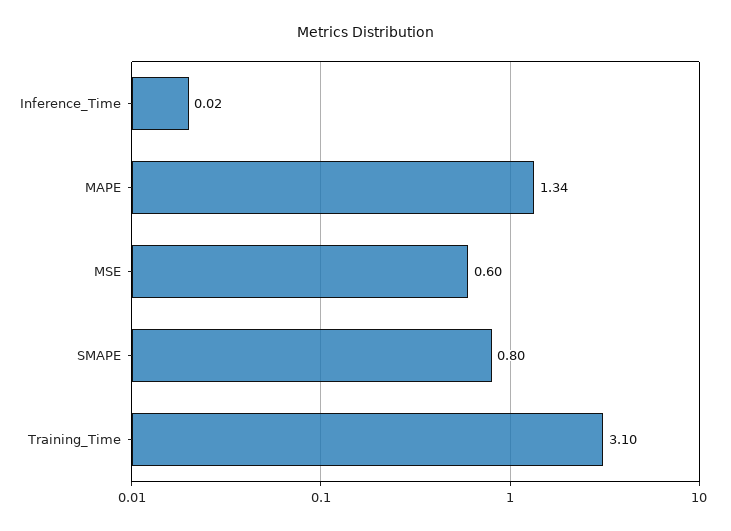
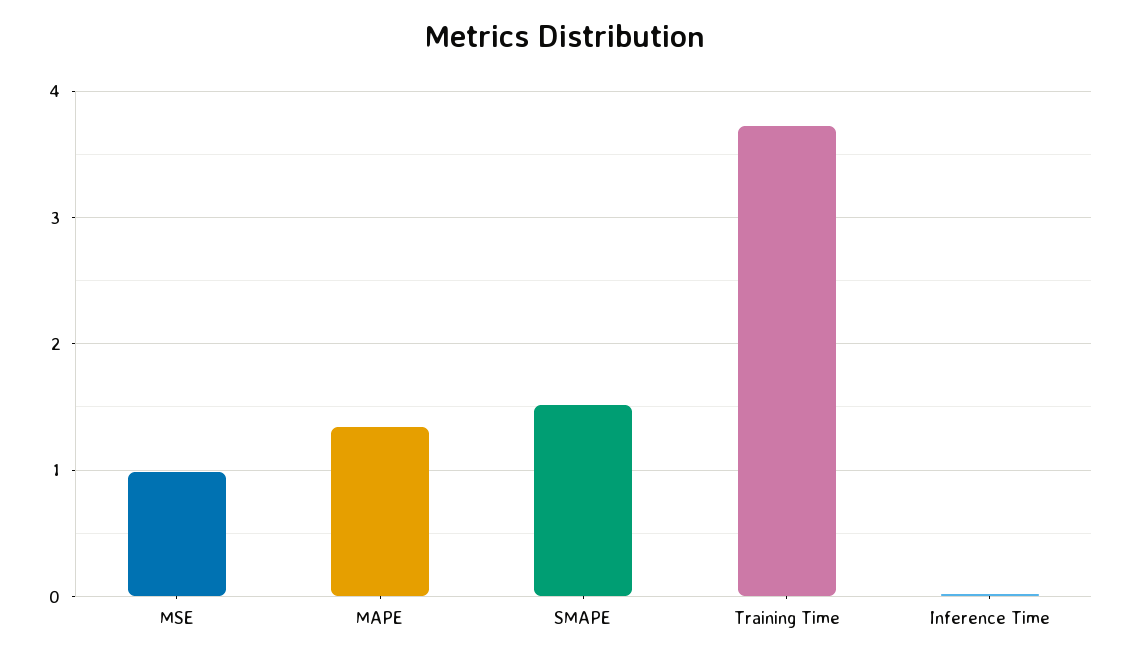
MSE: 0.6 -> 1
SMAPE: 0.8 -> 1.5
Training_Time: 3.1 -> 3.7

